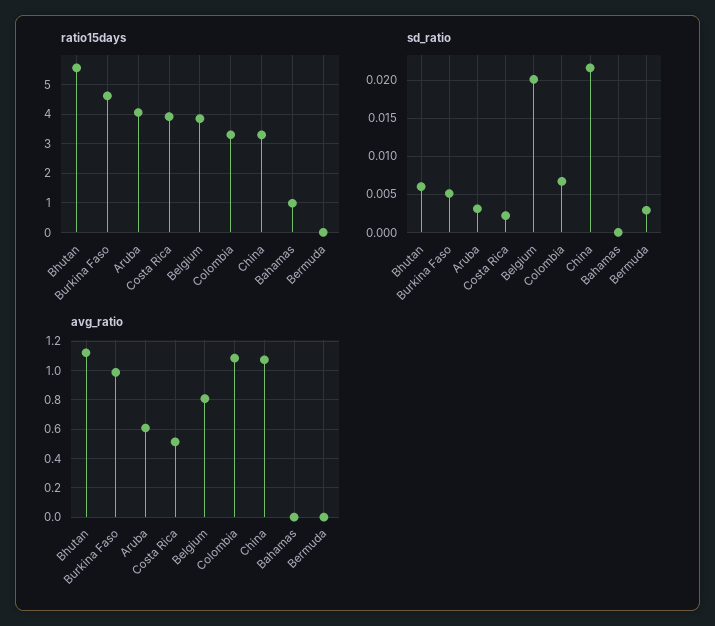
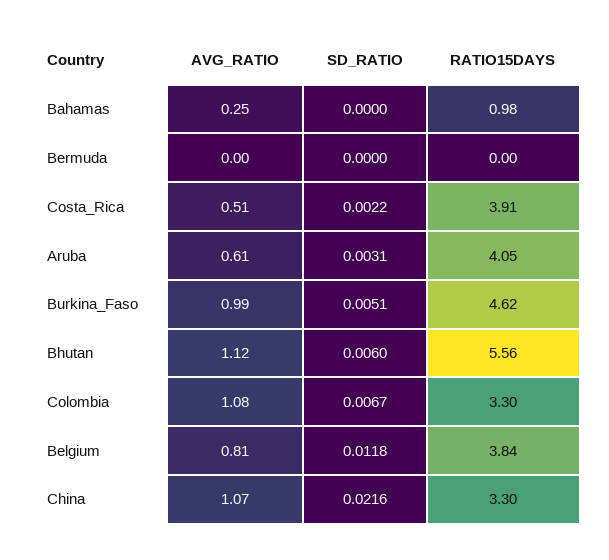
sd_ratio, Belgium: 0.02 -> 0.0118
sd_ratio, Bermuda: 0.003 -> 0
avg_ratio, Bahamas: 0 -> 0.25

